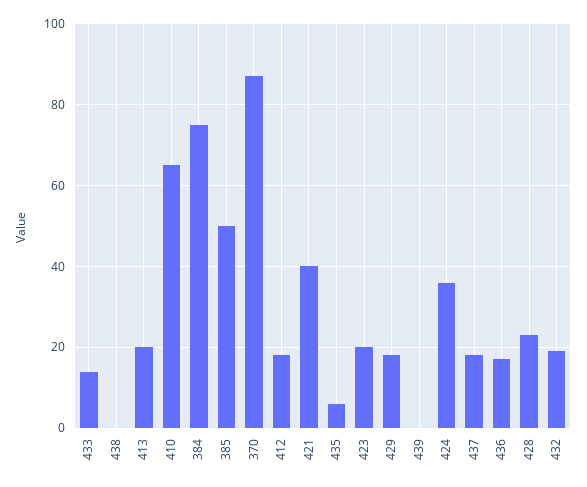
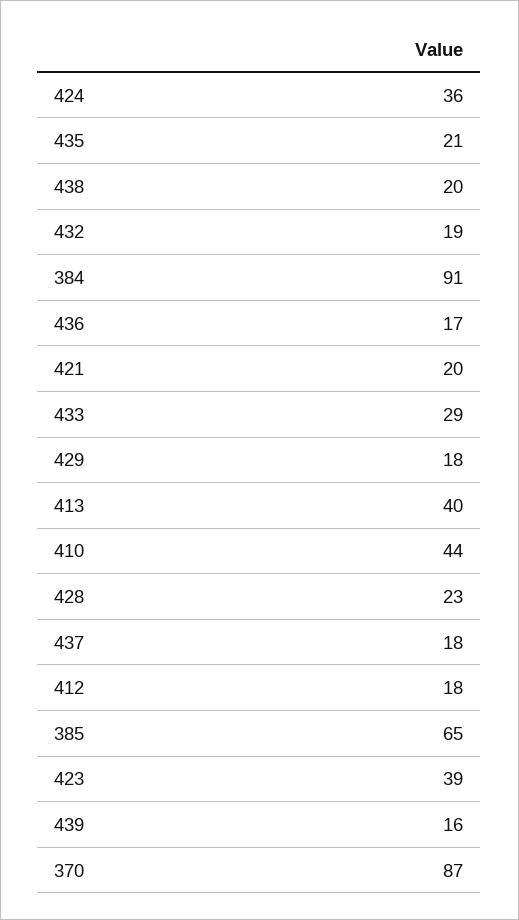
433: 15 -> 29
438: 0 -> 20
413: 20 -> 40
410: 65 -> 44
384: 75 -> 91
385: 50 -> 65
421: 40 -> 20
435: 5 -> 21
423: 20 -> 39
439: 0 -> 16

